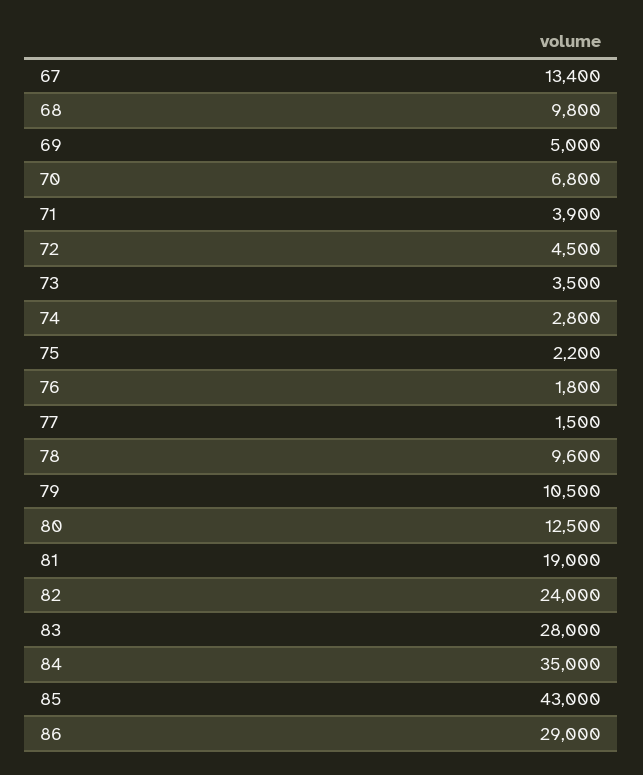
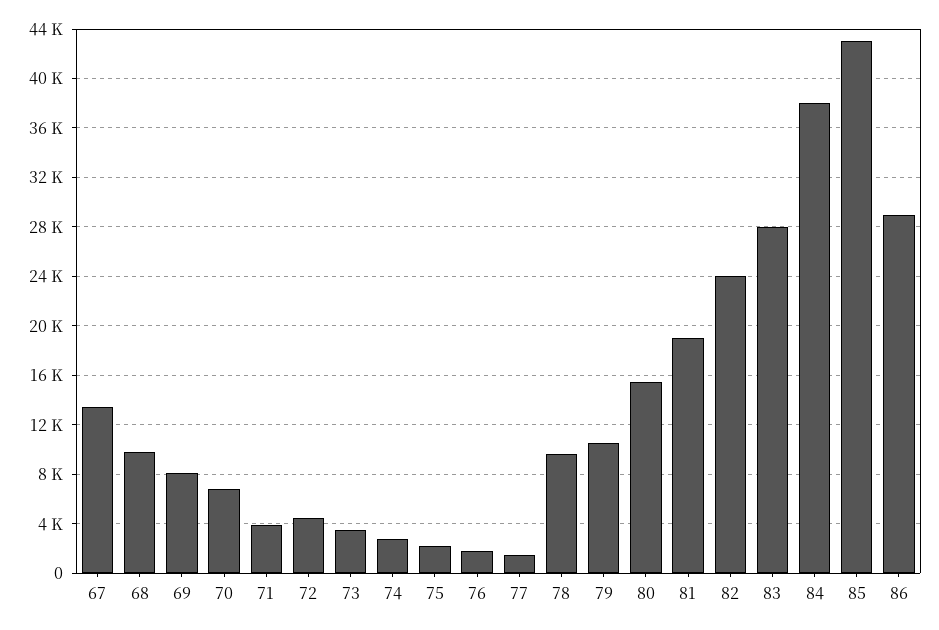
69: 5000 -> 8000
80: 12500 -> 15500
84: 35000 -> 38000

